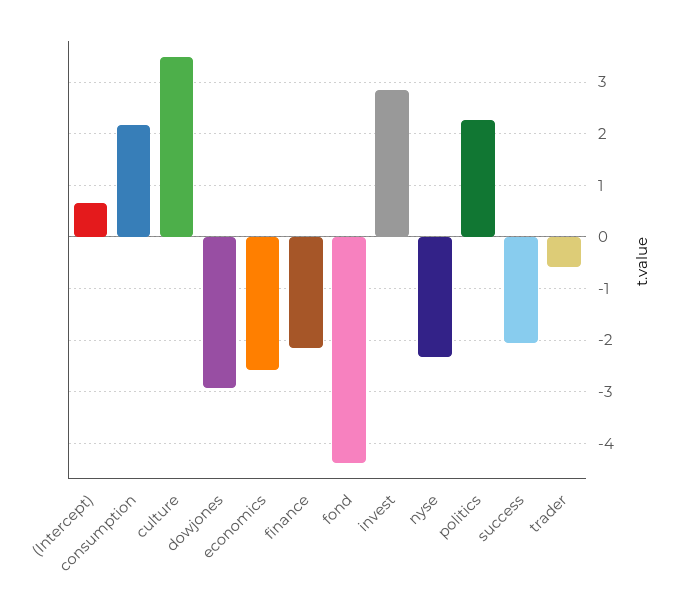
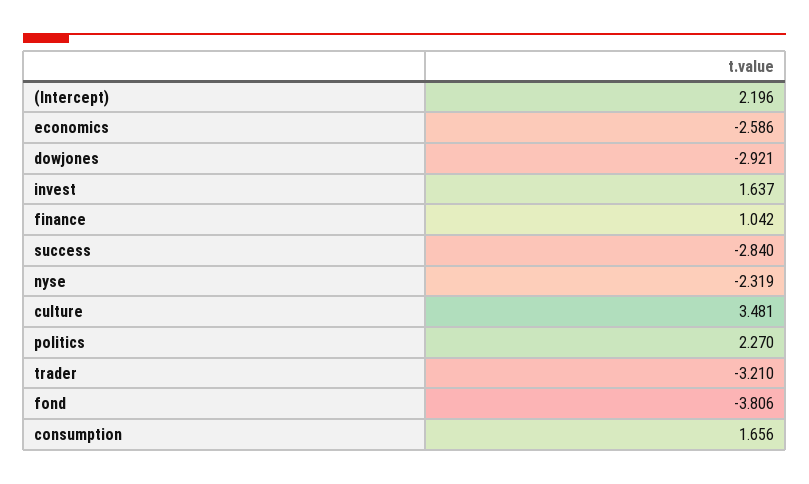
(Intercept): 0.6 -> 2.196
consumption: 2.2 -> 1.656
finance: -2.2 -> 1.042
fond: -4.4 -> -3.806
invest: 2.8 -> 1.637
success: -2 -> -2.84
trader: -0.6 -> -3.21

